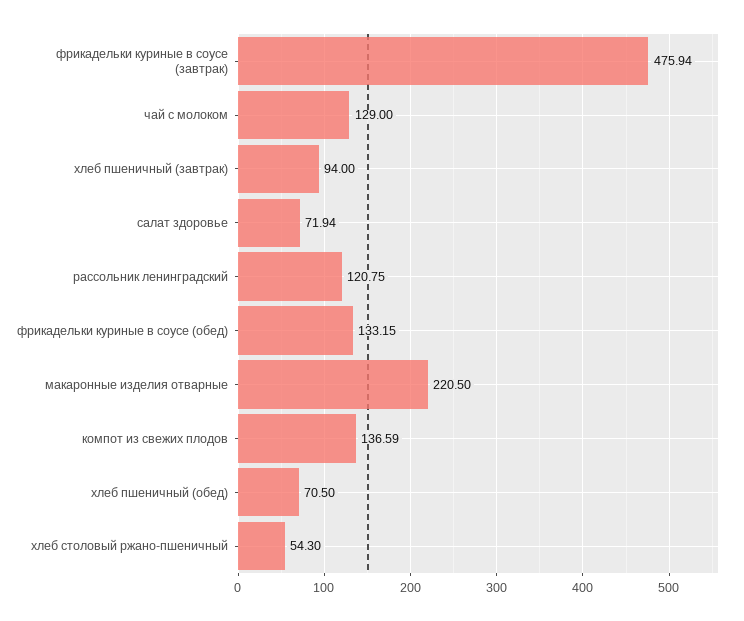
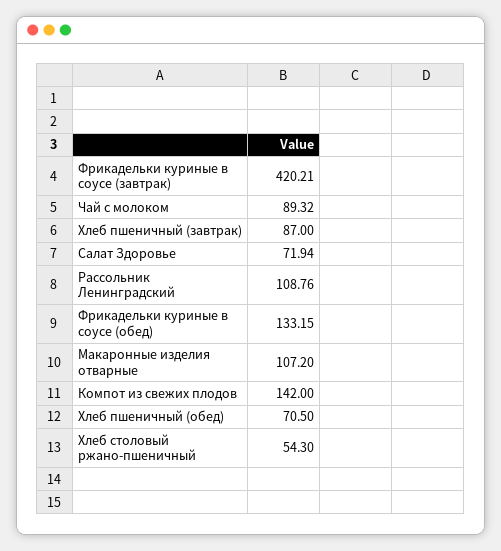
фрикадельки куриные в соусе (завтрак): 475.94 -> 420.21
чай с молоком: 129 -> 89.32
хлеб пшеничный (завтрак): 94 -> 87
рассольник ленинградский: 120.75 -> 108.76
макаронные изделия отварные: 220.5 -> 107.2
компот из свежих плодов: 136.59 -> 142

